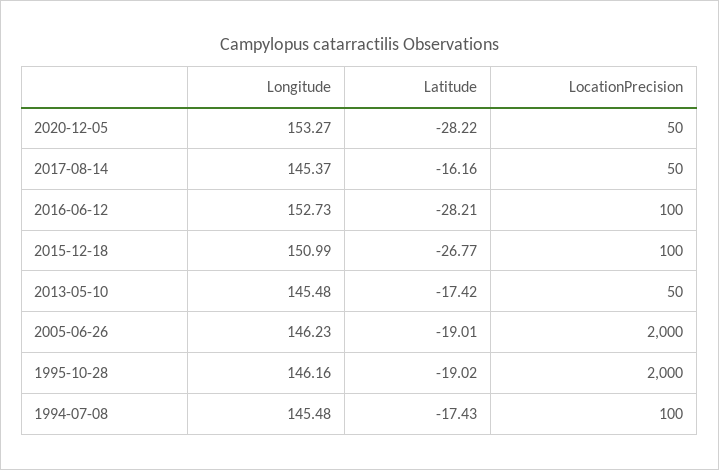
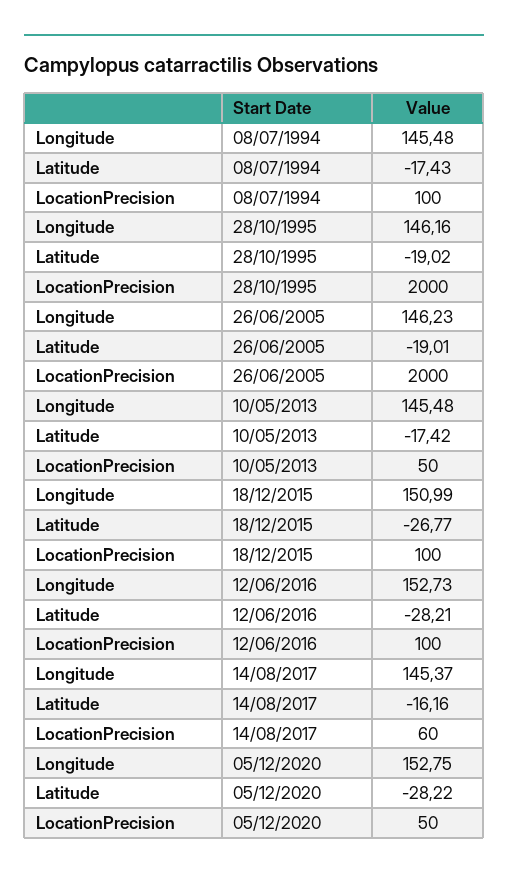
Longitude, 2020-12-05: 153.27 -> 152.75
LocationPrecision, 2017-08-14: 50 -> 60

